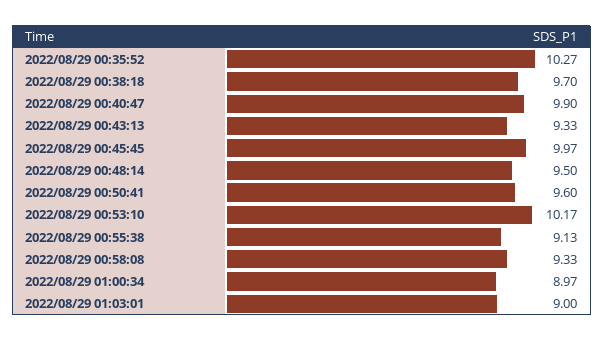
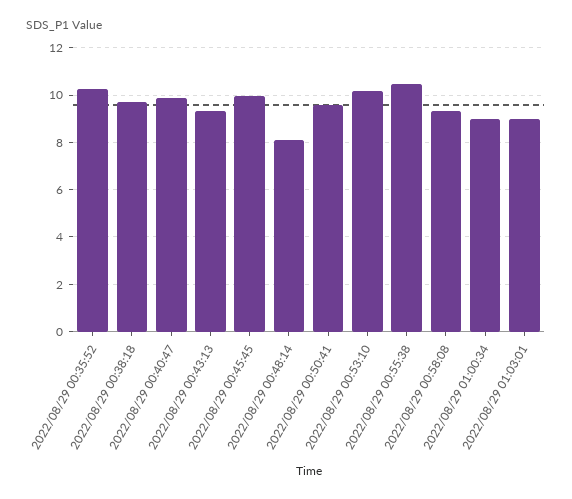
2022/08/29 00:48:14: 9.5 -> 8
2022/08/29 00:55:38: 9.13 -> 10.5

